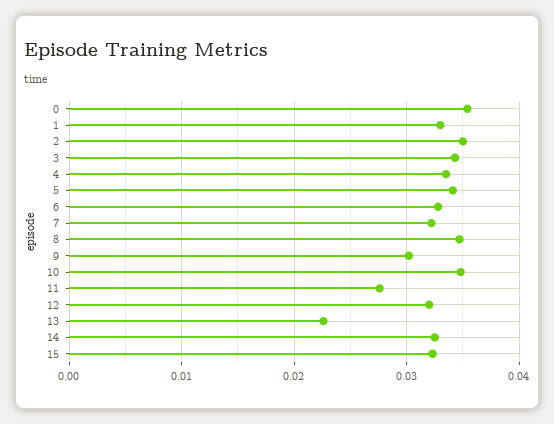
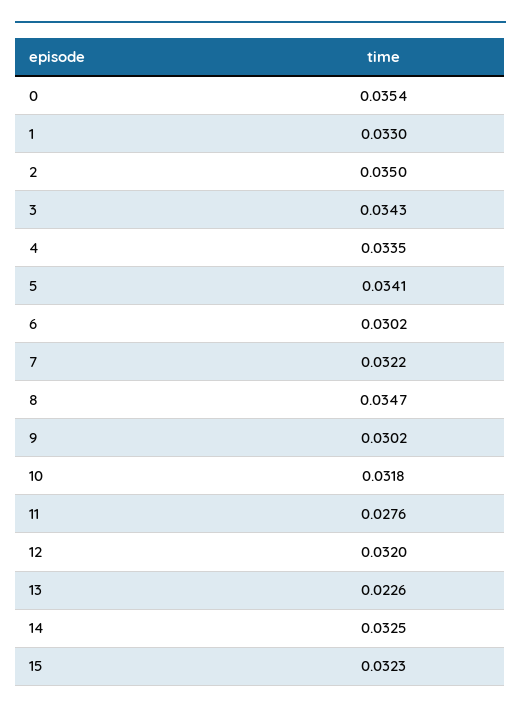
6: 0.033 -> 0.0302
10: 0.035 -> 0.0318

